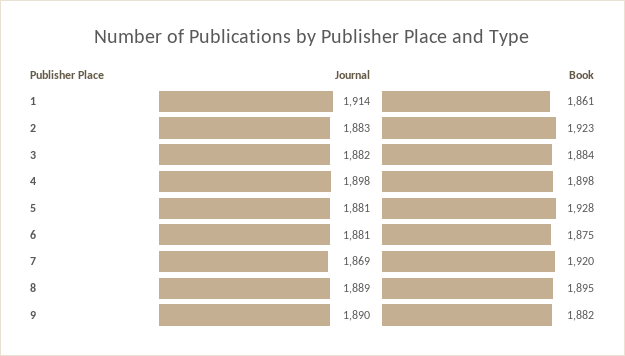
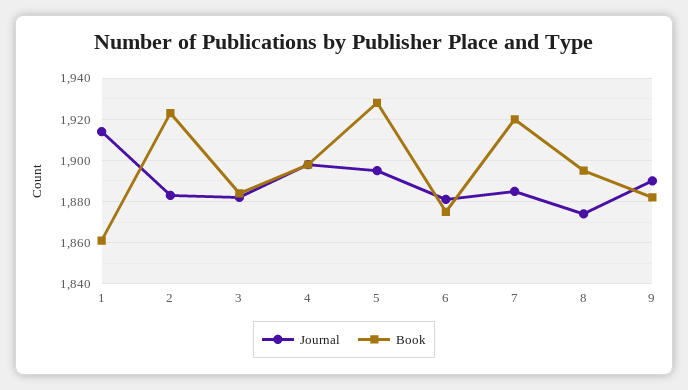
Journal, 5: 1881 -> 1895
Journal, 7: 1869 -> 1885
Journal, 8: 1889 -> 1875

